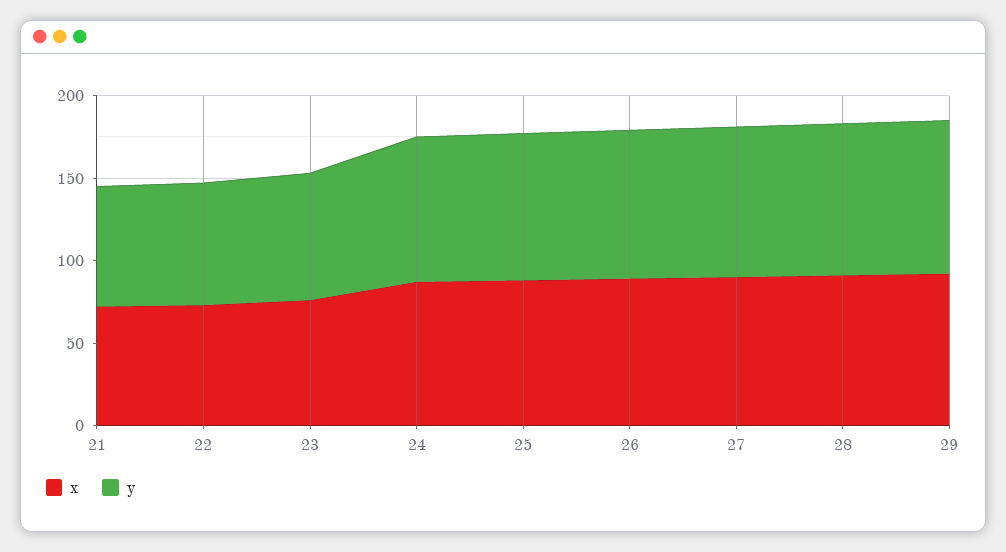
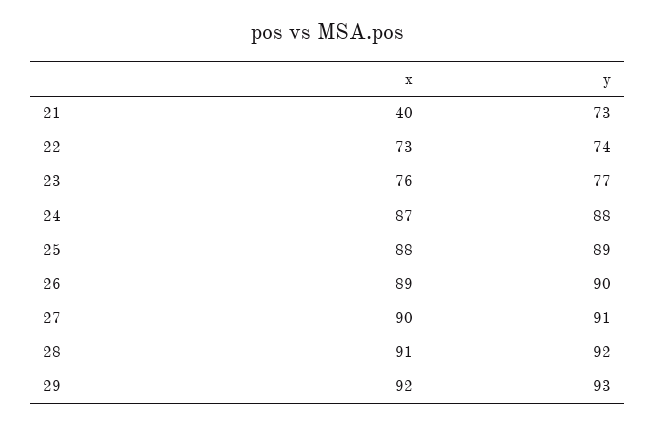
x, 21: 70 -> 40

